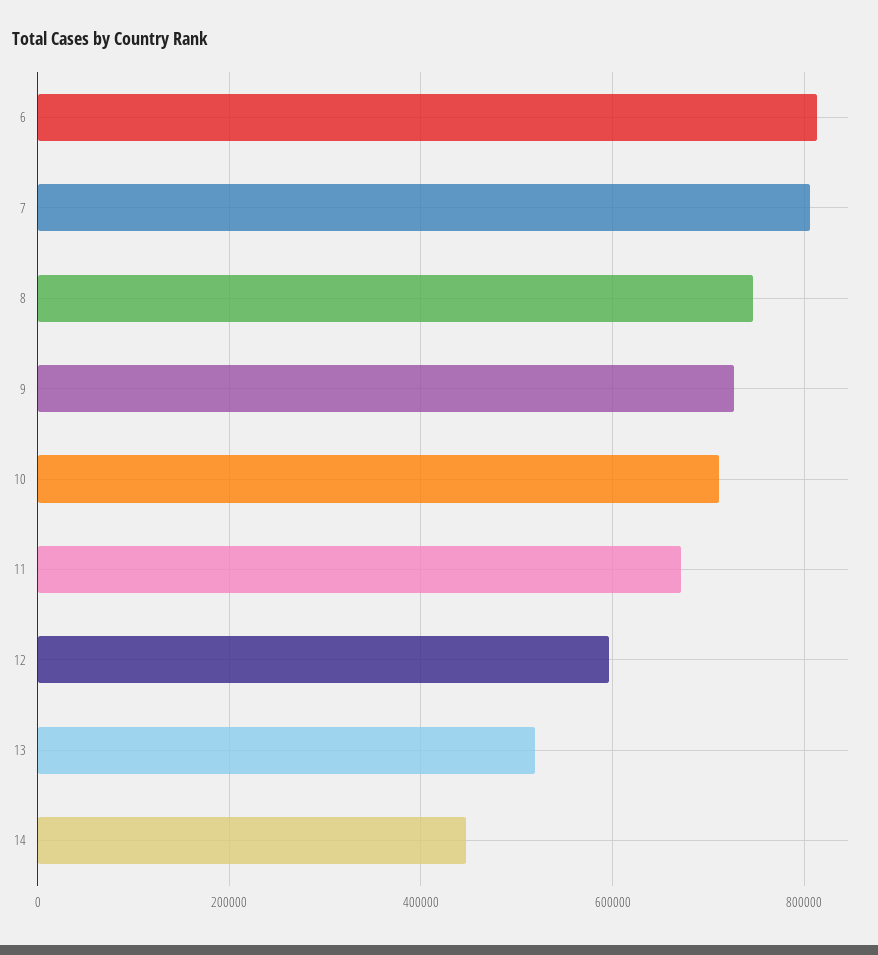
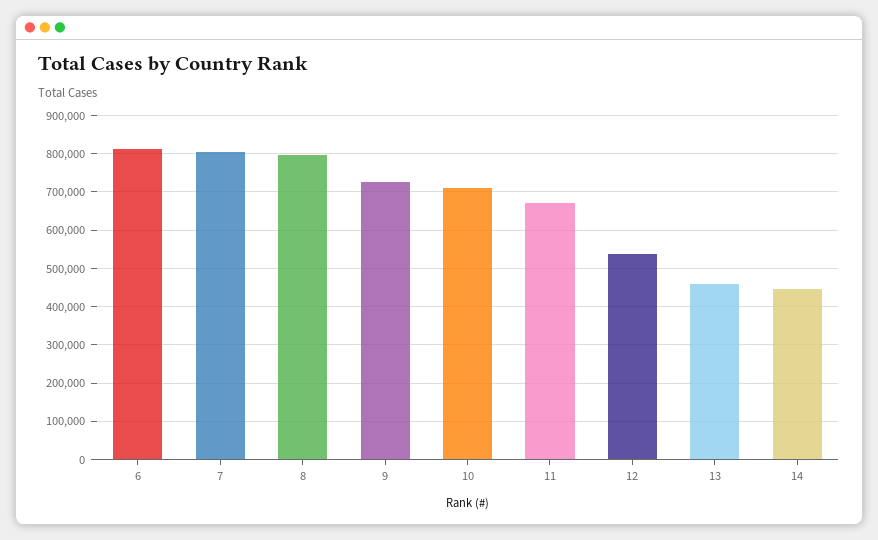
8: 740000 -> 800000
12: 600000 -> 540000
13: 520000 -> 460000

